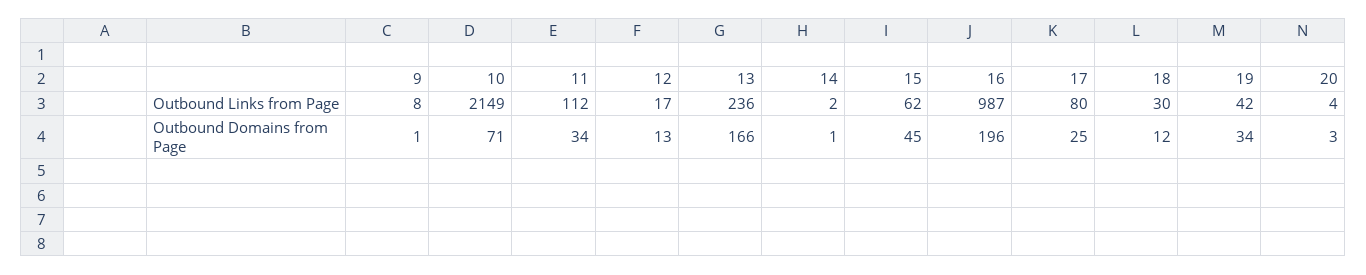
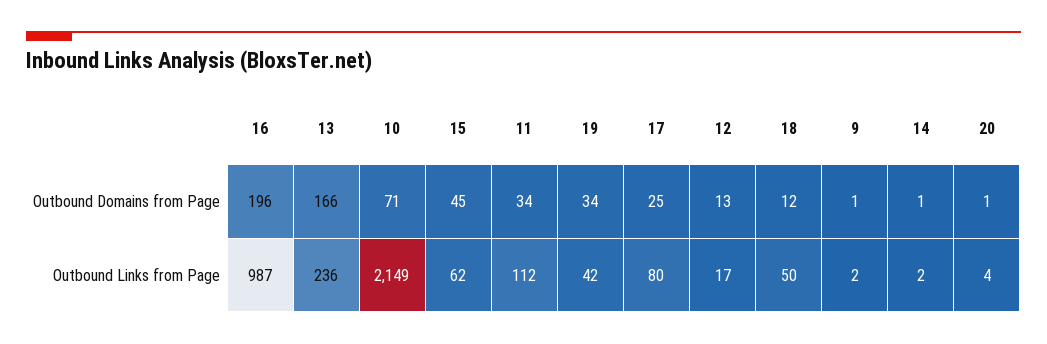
9, Outbound Links from Page: 8 -> 2
18, Outbound Links from Page: 30 -> 50
20, Outbound Domains from Page: 3 -> 1

